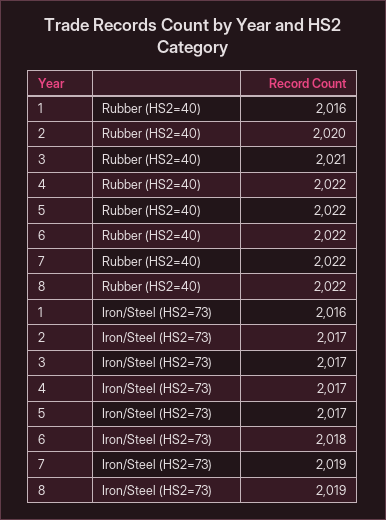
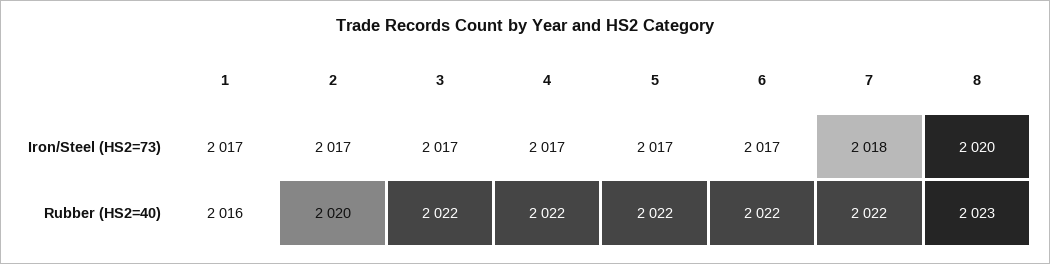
3, Rubber (HS2=40): 2021 -> 2022
8, Rubber (HS2=40): 2022 -> 2023
1, Iron/Steel (HS2=73): 2016 -> 2017
6, Iron/Steel (HS2=73): 2018 -> 2017
7, Iron/Steel (HS2=73): 2019 -> 2018
8, Iron/Steel (HS2=73): 2019 -> 2020

